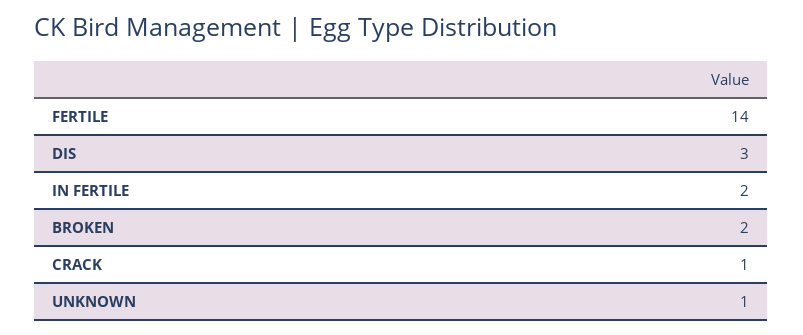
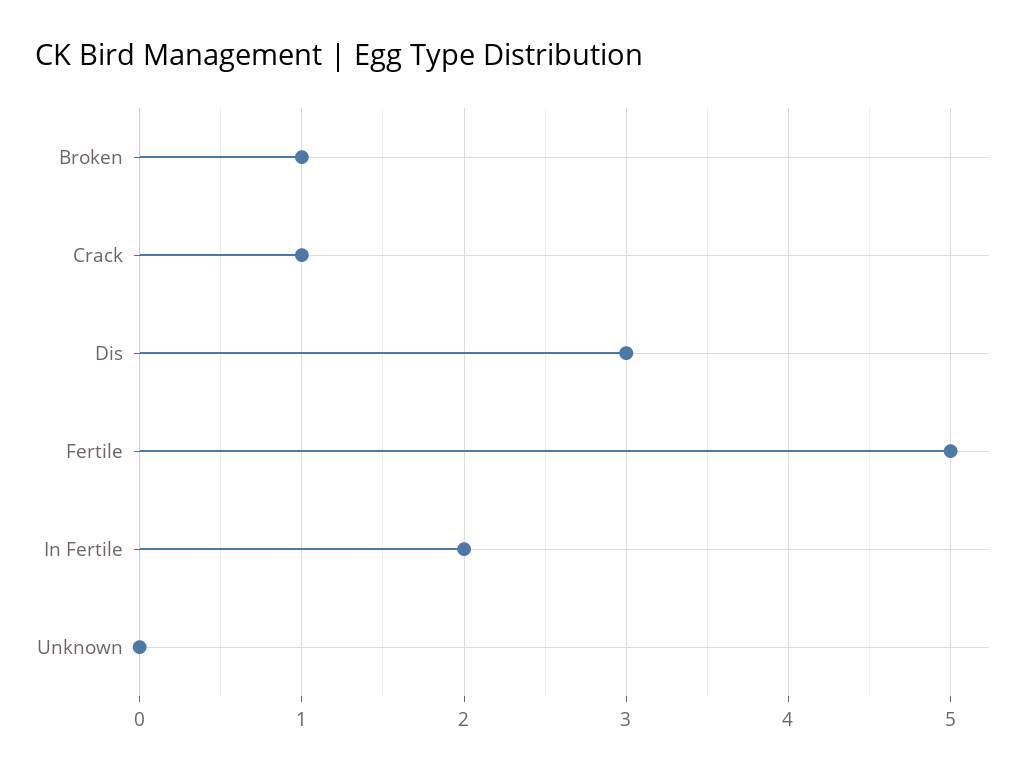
FERTILE: 14 -> 5
BROKEN: 2 -> 1
UNKNOWN: 1 -> 0

